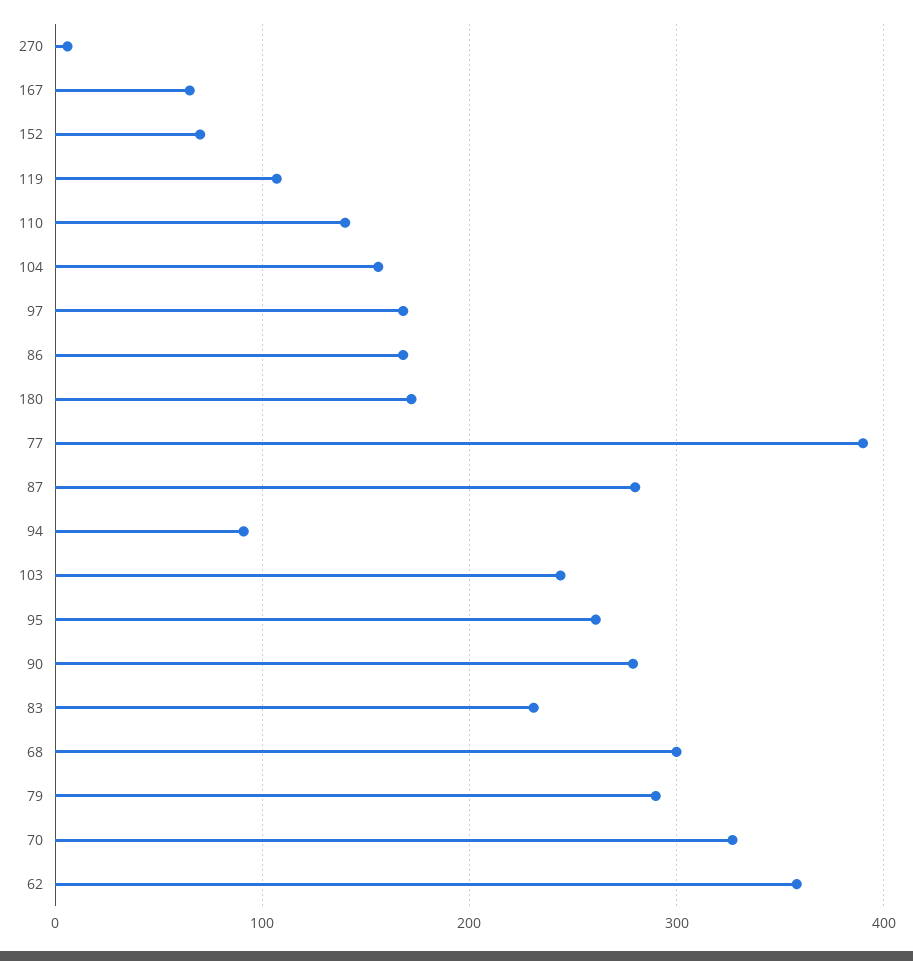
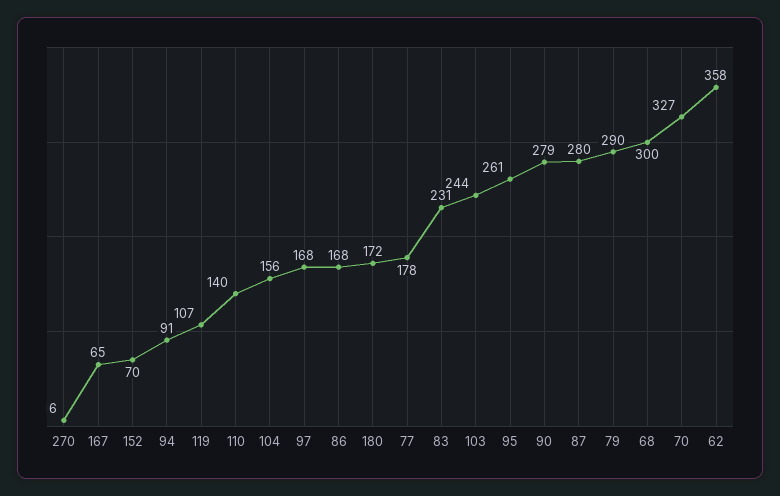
77: 390 -> 178

